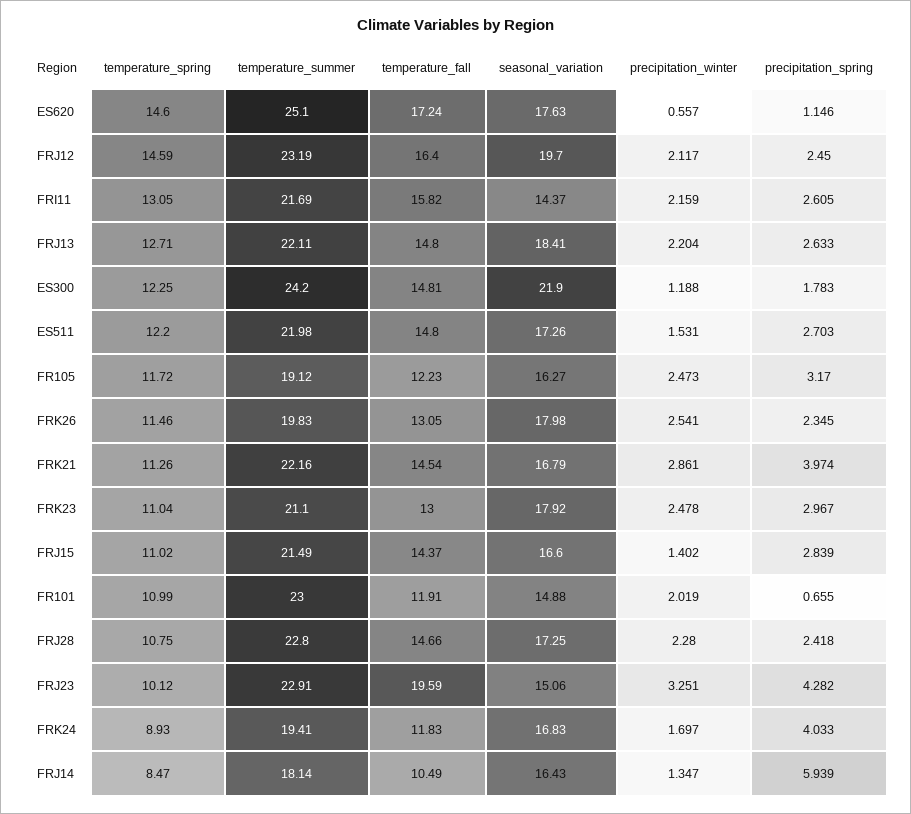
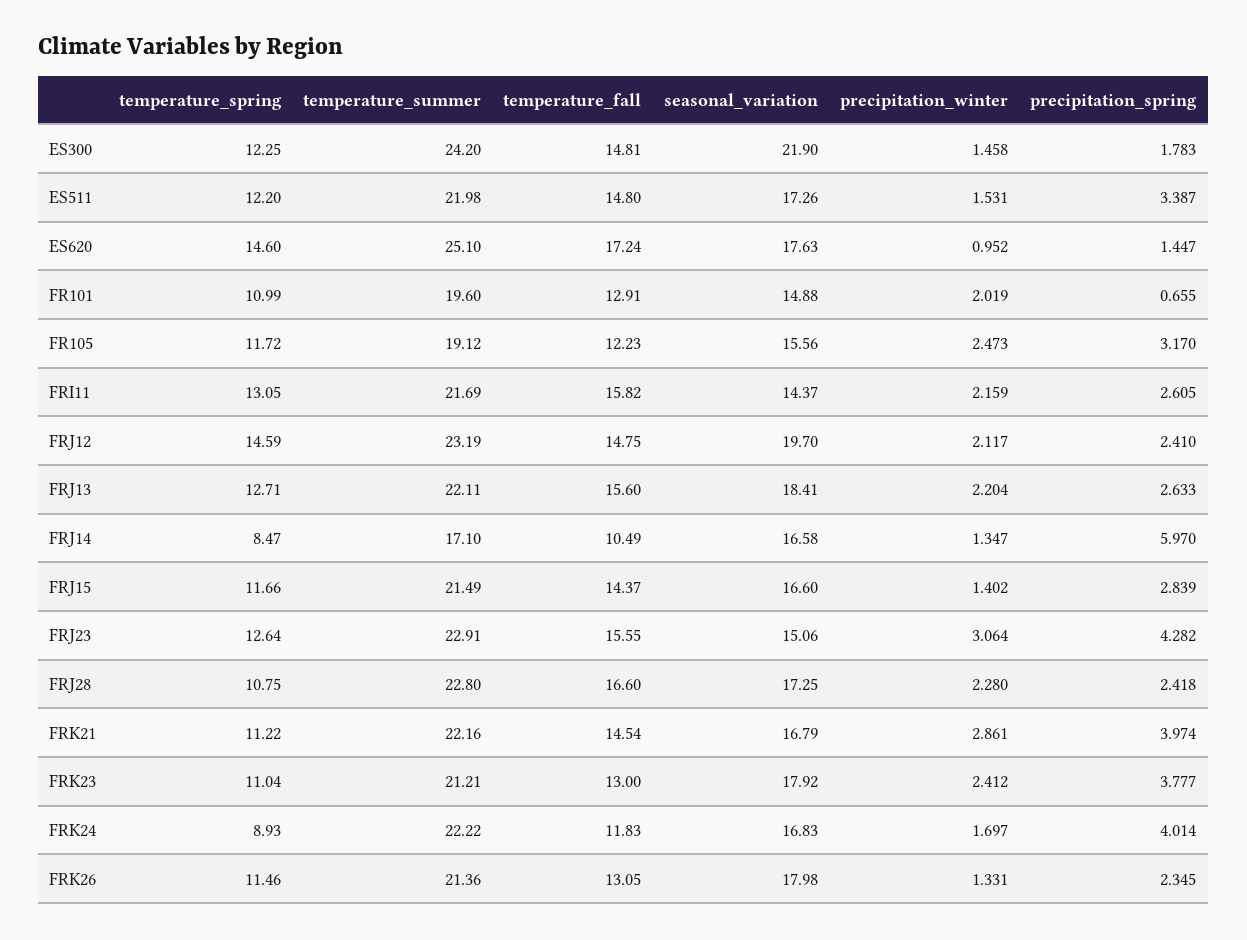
precipitation_winter, ES620: 0.557 -> 0.952
precipitation_spring, ES620: 1.146 -> 1.447
temperature_fall, FRJ12: 16.4 -> 14.75
precipitation_spring, FRJ12: 2.45 -> 2.41
temperature_fall, FRJ13: 14.8 -> 15.6
precipitation_winter, ES300: 1.188 -> 1.458
precipitation_spring, ES511: 2.703 -> 3.387
seasonal_variation, FR105: 16.27 -> 15.56
temperature_summer, FRK26: 19.83 -> 21.36
precipitation_winter, FRK26: 2.541 -> 1.331
temperature_spring, FRK21: 11.26 -> 11.22
temperature_summer, FRK23: 21.1 -> 21.21
precipitation_winter, FRK23: 2.478 -> 2.412
precipitation_spring, FRK23: 2.967 -> 3.777
temperature_spring, FRJ15: 11.02 -> 11.66
temperature_summer, FR101: 23 -> 19.6
temperature_fall, FR101: 11.91 -> 12.91
temperature_fall, FRJ28: 14.66 -> 16.6
temperature_spring, FRJ23: 10.12 -> 12.64
temperature_fall, FRJ23: 19.59 -> 15.55
precipitation_winter, FRJ23: 3.251 -> 3.064
temperature_summer, FRK24: 19.41 -> 22.22
precipitation_spring, FRK24: 4.033 -> 4.014
temperature_summer, FRJ14: 18.14 -> 17.1
seasonal_variation, FRJ14: 16.43 -> 16.58
precipitation_spring, FRJ14: 5.939 -> 5.97

